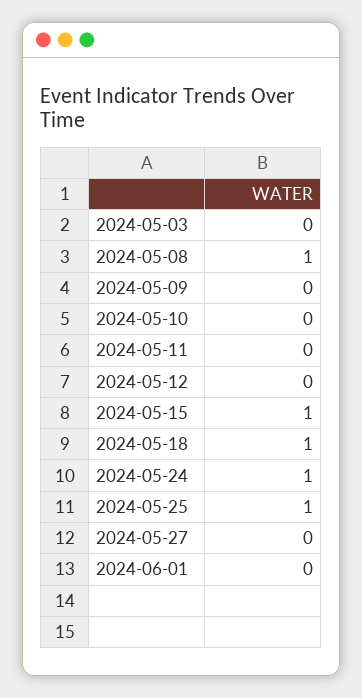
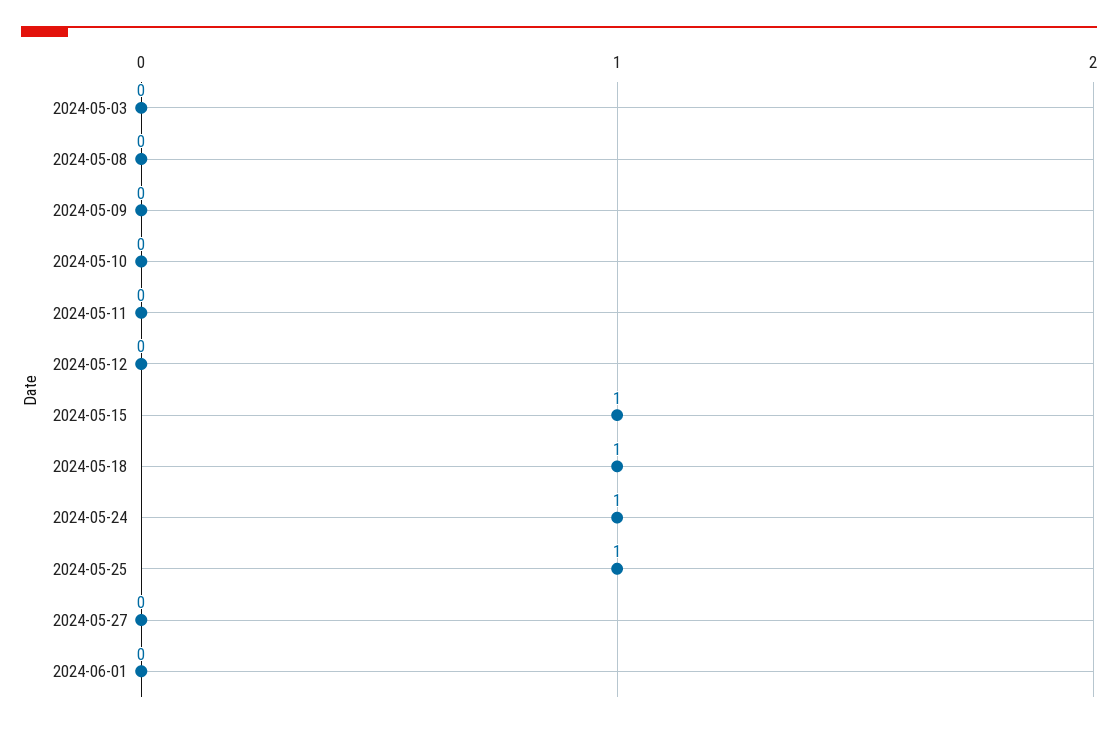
2024-05-08: 1 -> 0

